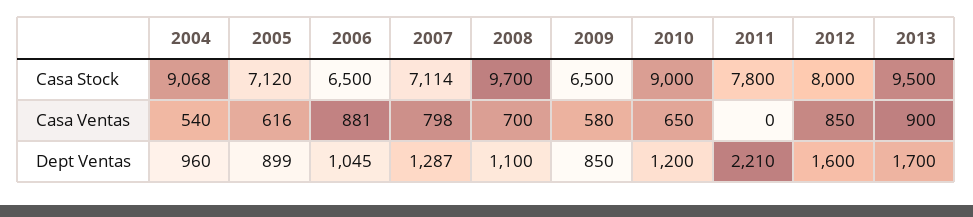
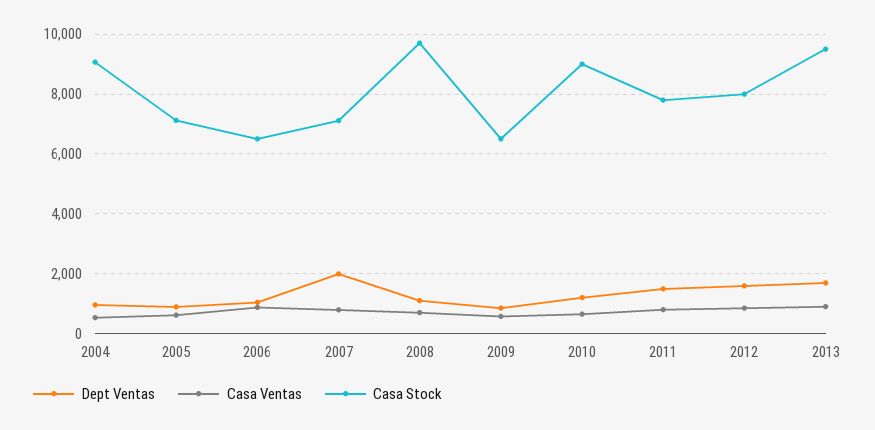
Casa Ventas, 2011: 0 -> 750
Dept Ventas, 2007: 1287 -> 2000
Dept Ventas, 2011: 2210 -> 1500

